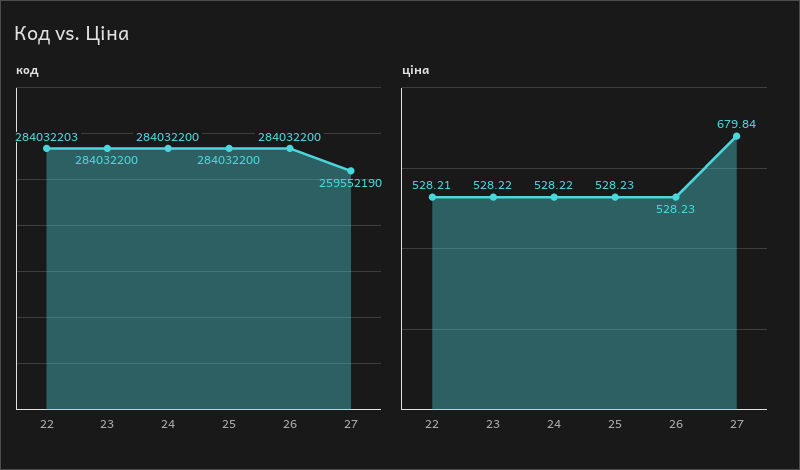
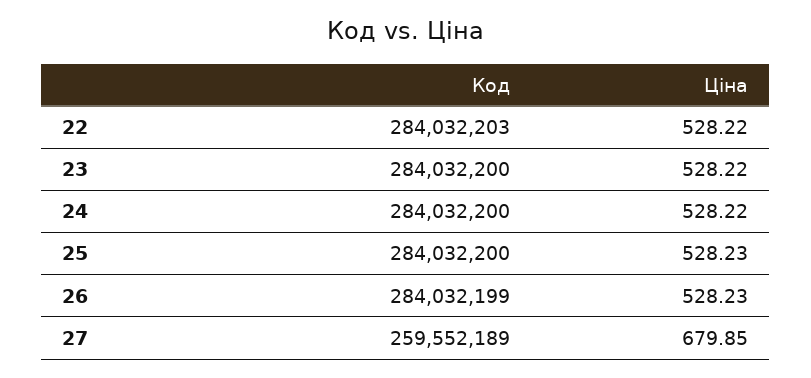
код, 26: 284032200 -> 284032199
код, 27: 259552190 -> 259552189
ціна, 22: 528.21 -> 528.22
ціна, 27: 679.84 -> 679.85

